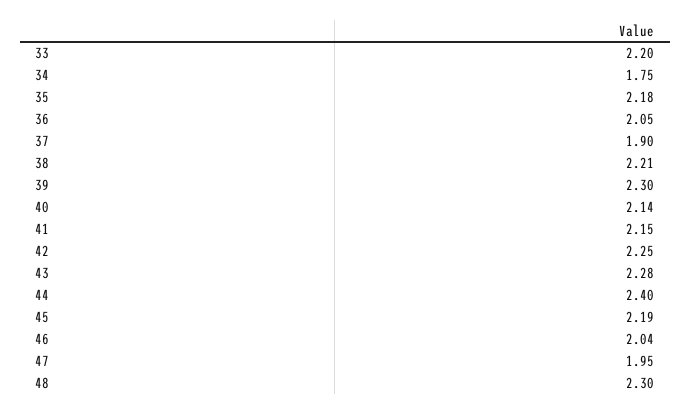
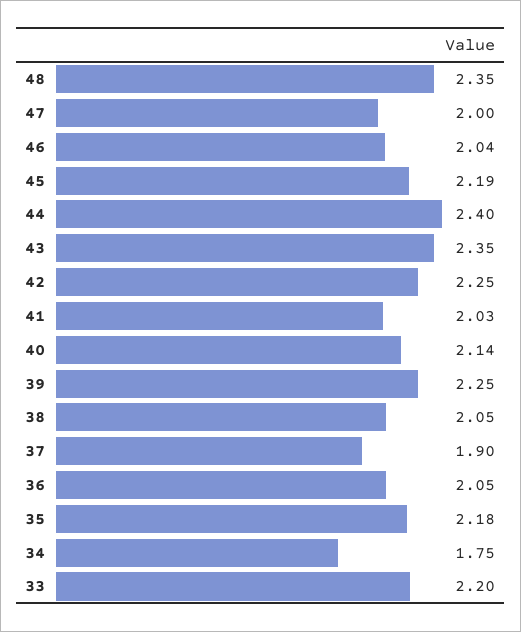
38: 2.21 -> 2.05
39: 2.3 -> 2.25
41: 2.15 -> 2.03
43: 2.28 -> 2.35
47: 1.95 -> 2
48: 2.3 -> 2.35

